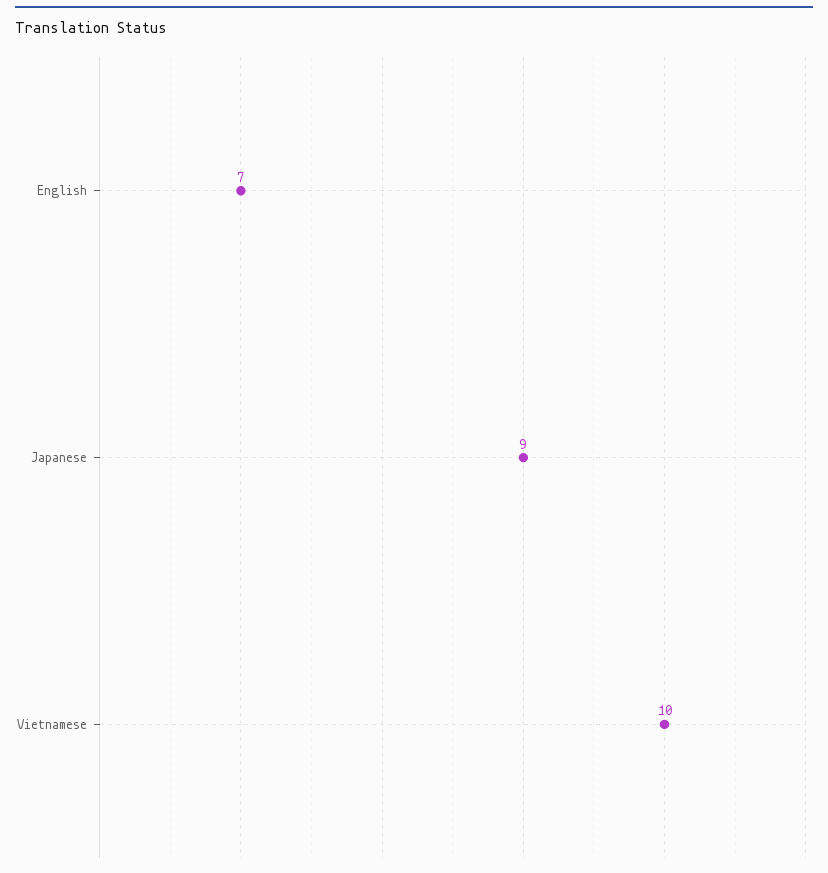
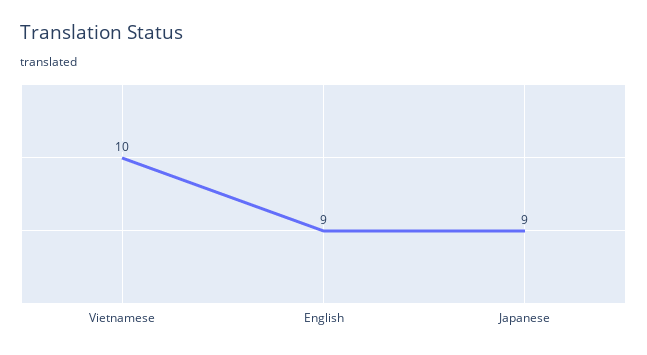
English: 7 -> 9

